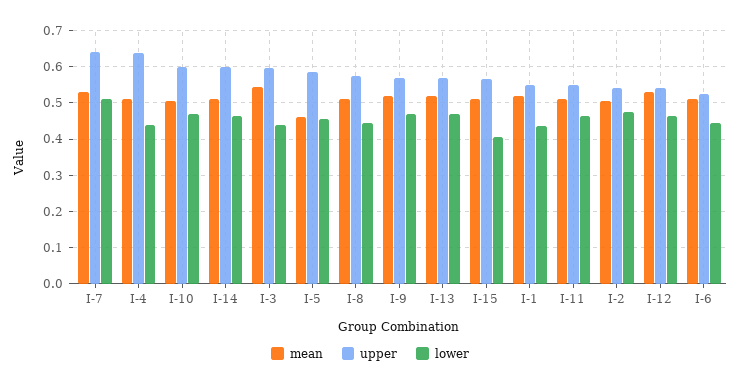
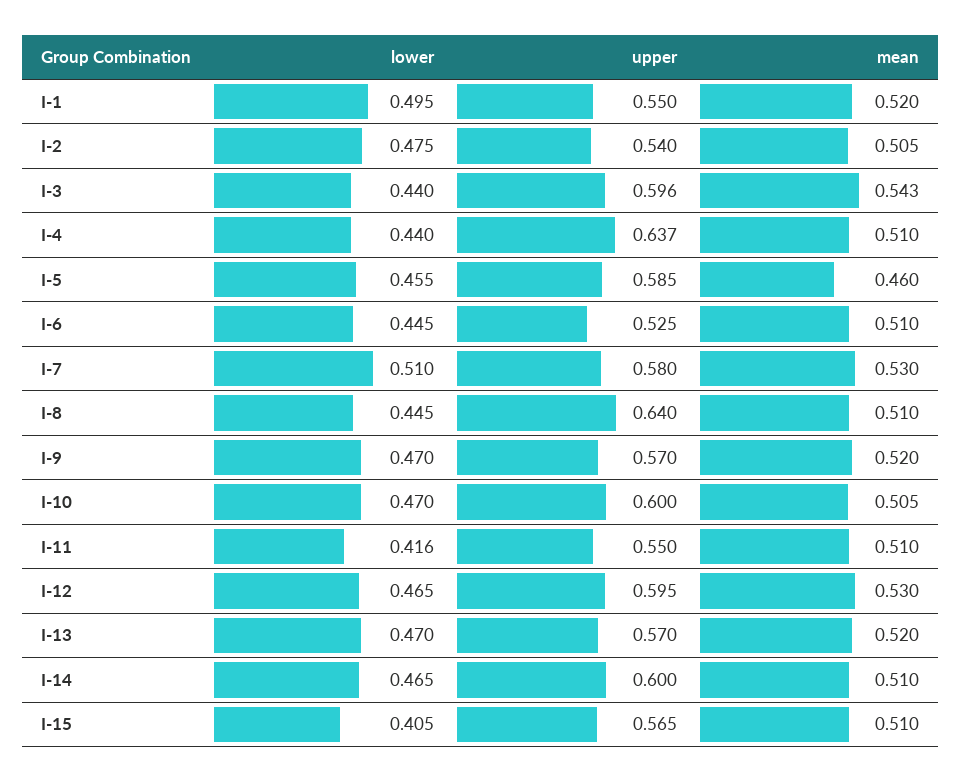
upper, I-7: 0.64 -> 0.58
upper, I-8: 0.58 -> 0.64
lower, I-1: 0.44 -> 0.495
lower, I-11: 0.46 -> 0.416
upper, I-12: 0.54 -> 0.595

